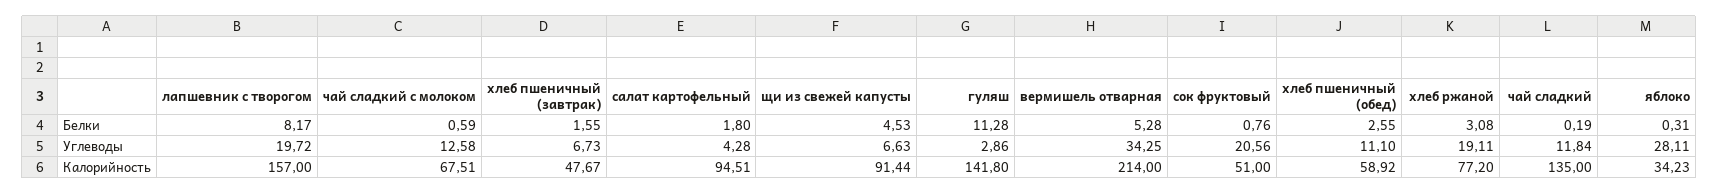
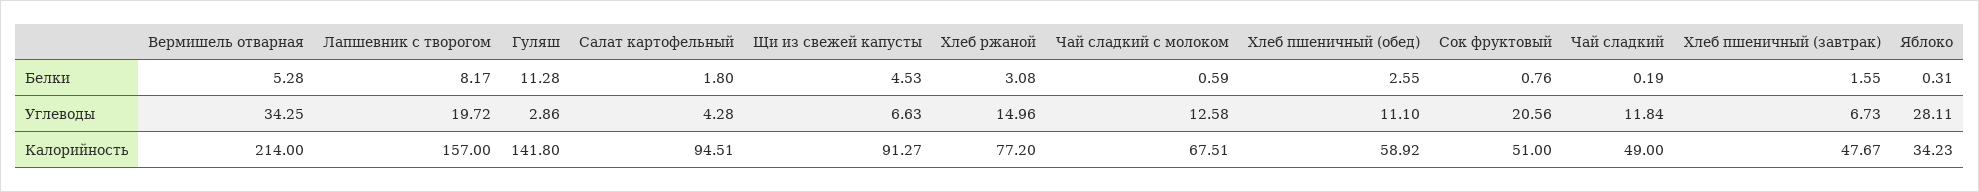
хлеб ржаной, Углеводы: 19.11 -> 14.96
щи из свежей капусты, Калорийность: 91.44 -> 91.27
чай сладкий, Калорийность: 135 -> 49

